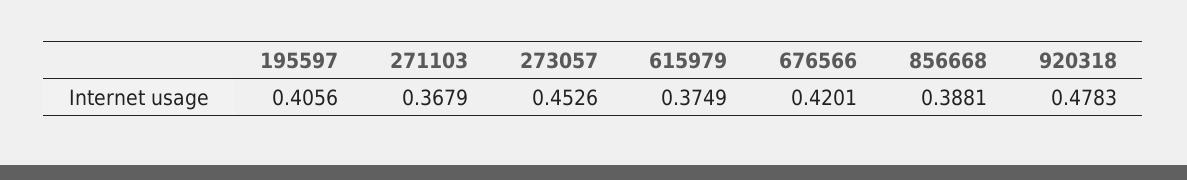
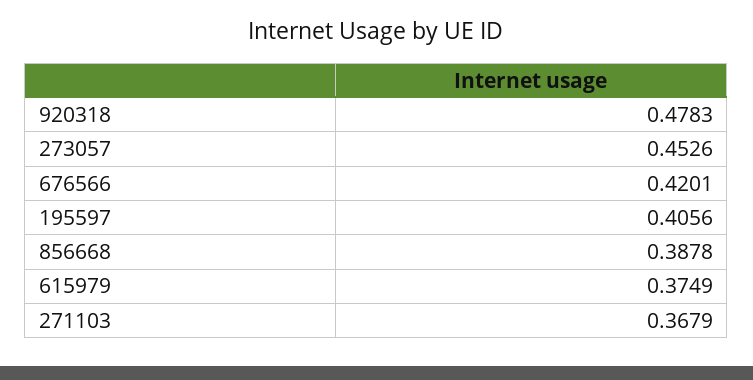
856668: 0.3881 -> 0.3878

